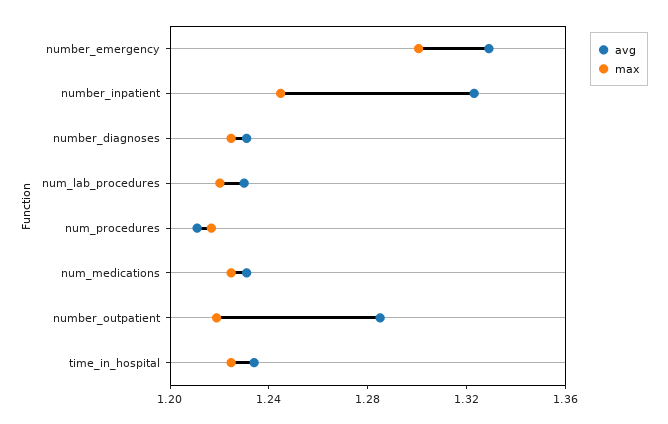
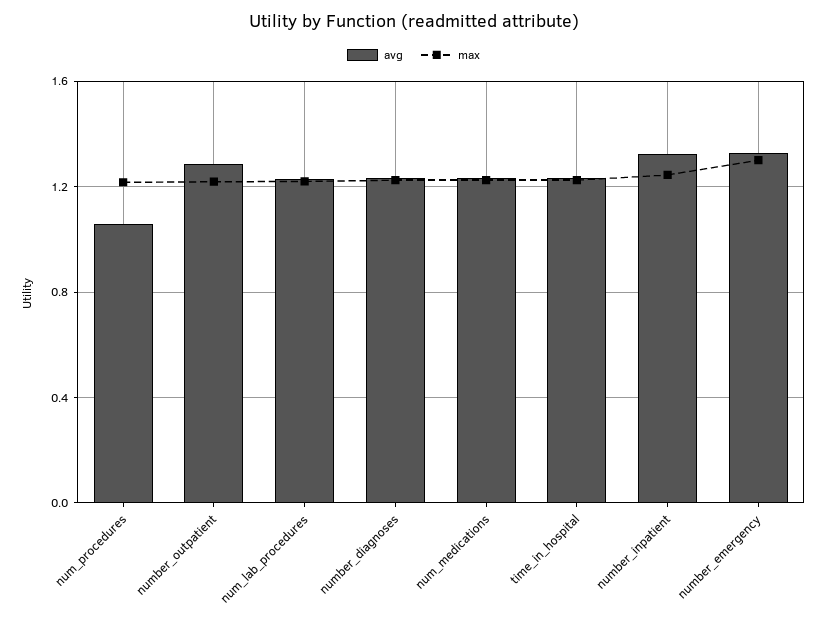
avg, num_procedures: 1.21 -> 1.05

